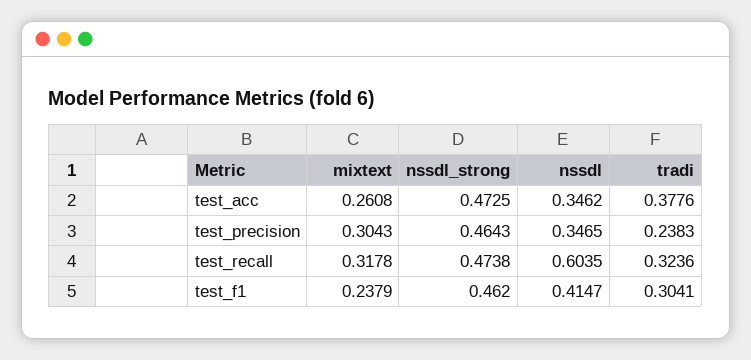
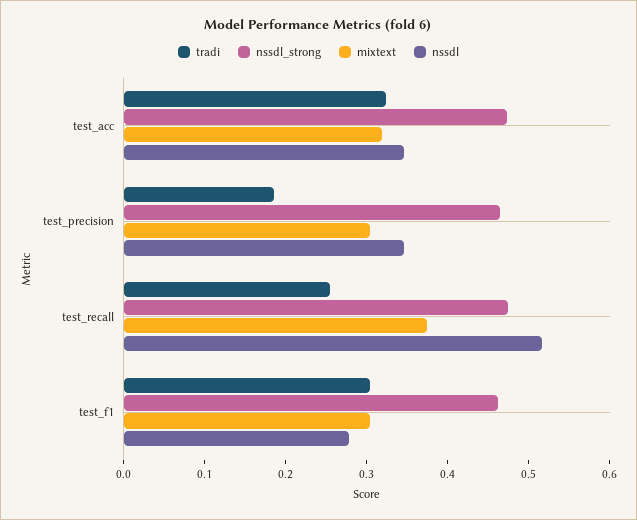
mixtext, test_acc: 0.2608 -> 0.32
tradi, test_acc: 0.3776 -> 0.32
tradi, test_precision: 0.2383 -> 0.18
mixtext, test_recall: 0.3178 -> 0.38
nssdl, test_recall: 0.6035 -> 0.52
tradi, test_recall: 0.3236 -> 0.26
mixtext, test_f1: 0.2379 -> 0.3
nssdl, test_f1: 0.4147 -> 0.28

